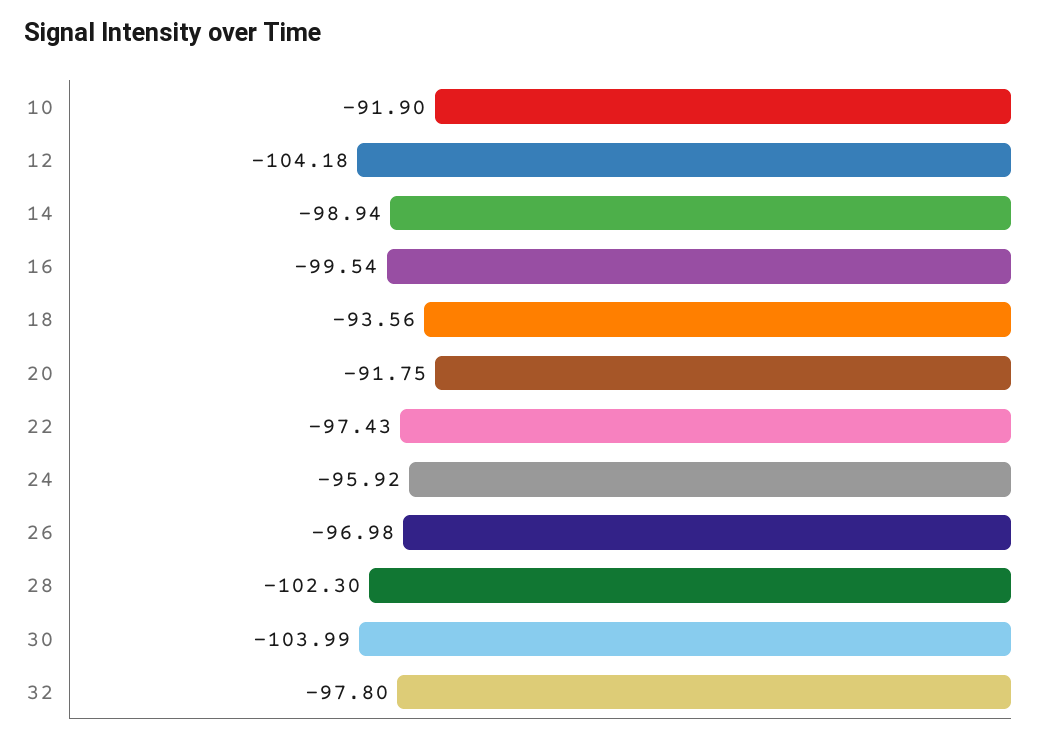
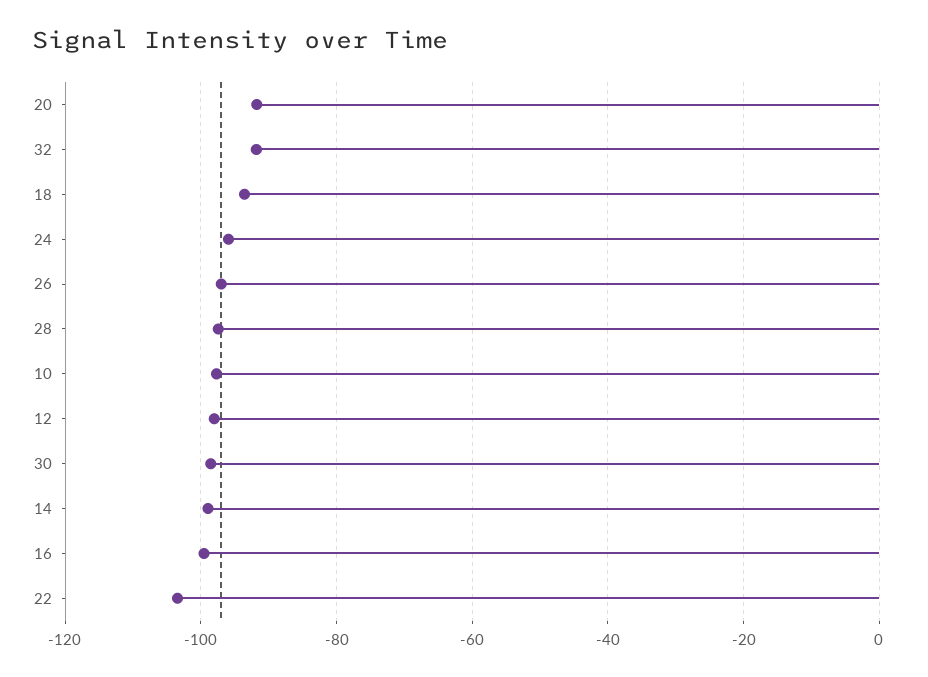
10: -91.9 -> -98
12: -104.18 -> -98
22: -97.43 -> -104
28: -102.3 -> -98
30: -103.99 -> -98
32: -97.8 -> -92

